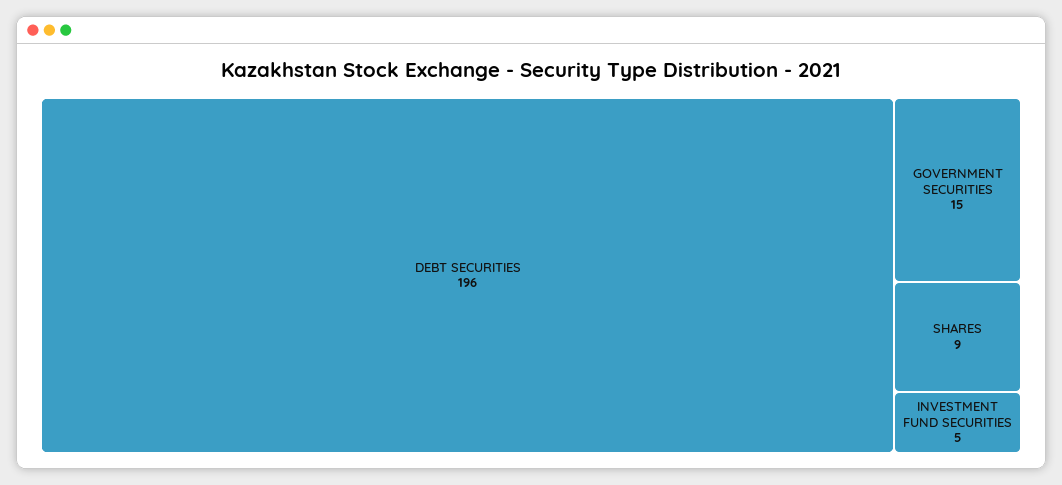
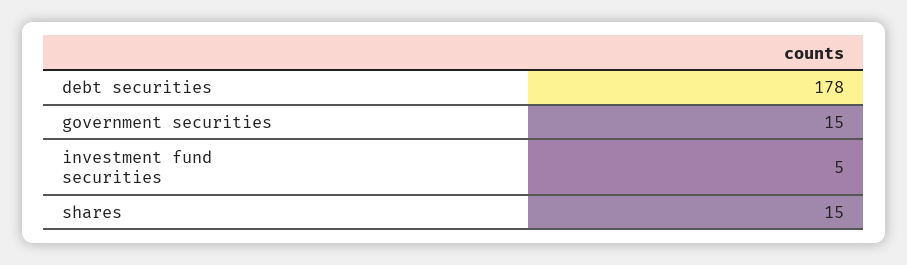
DEBT SECURITIES: 196 -> 178
SHARES: 9 -> 15

